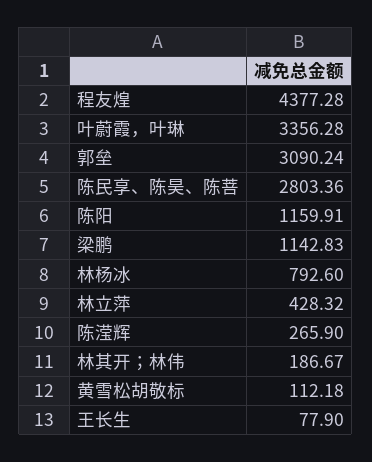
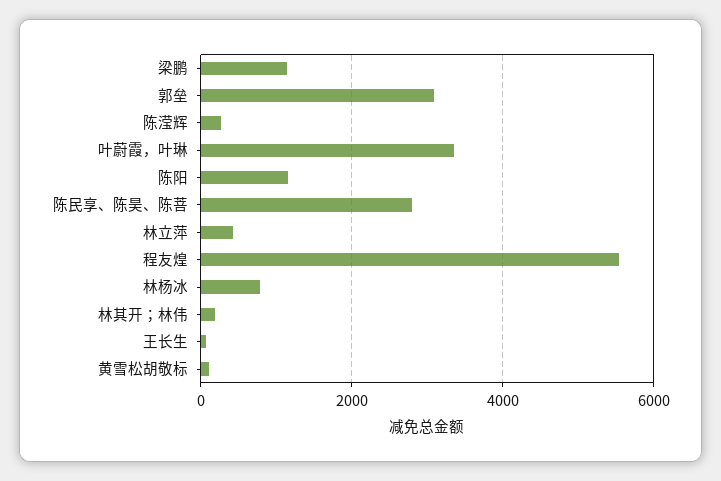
程友煌: 4377.28 -> 5600

